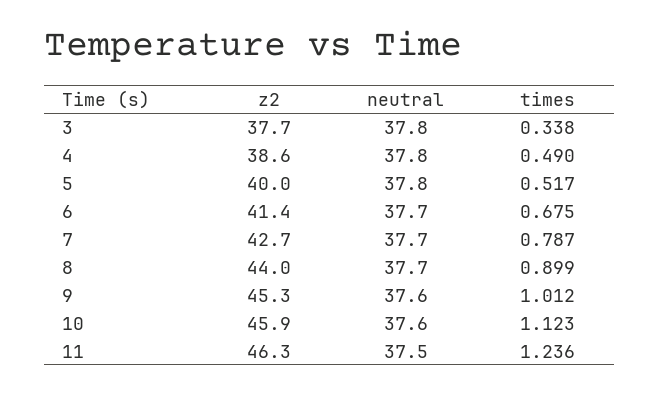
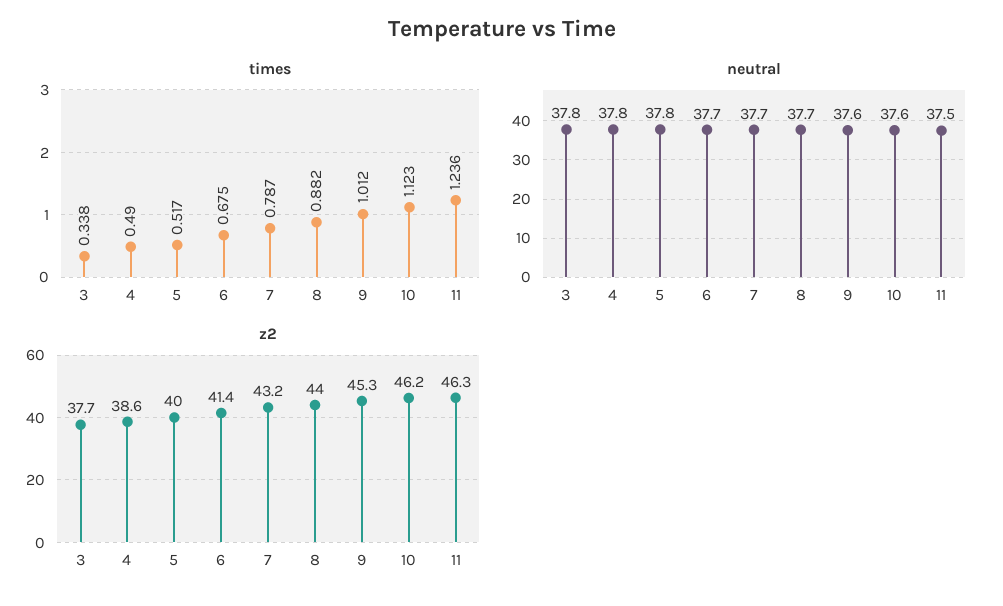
z2, 7: 42.7 -> 43.2
times, 8: 0.899 -> 0.882
z2, 10: 45.9 -> 46.2

